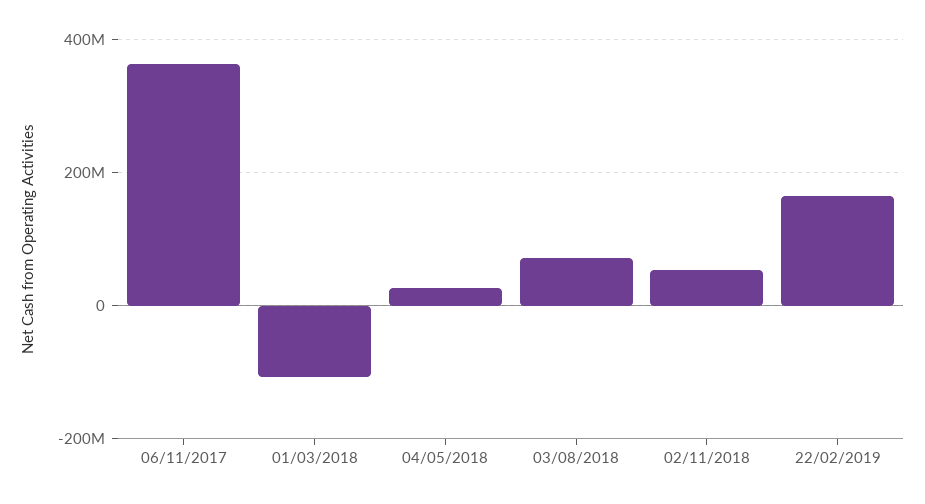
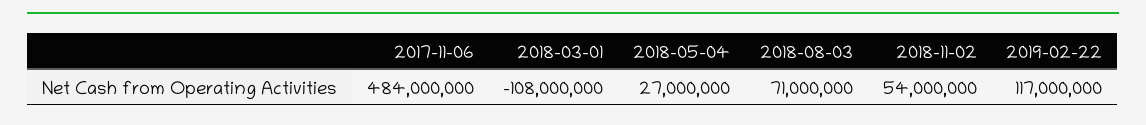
06/11/2017: 360000000 -> 484000000
22/02/2019: 160000000 -> 117000000

